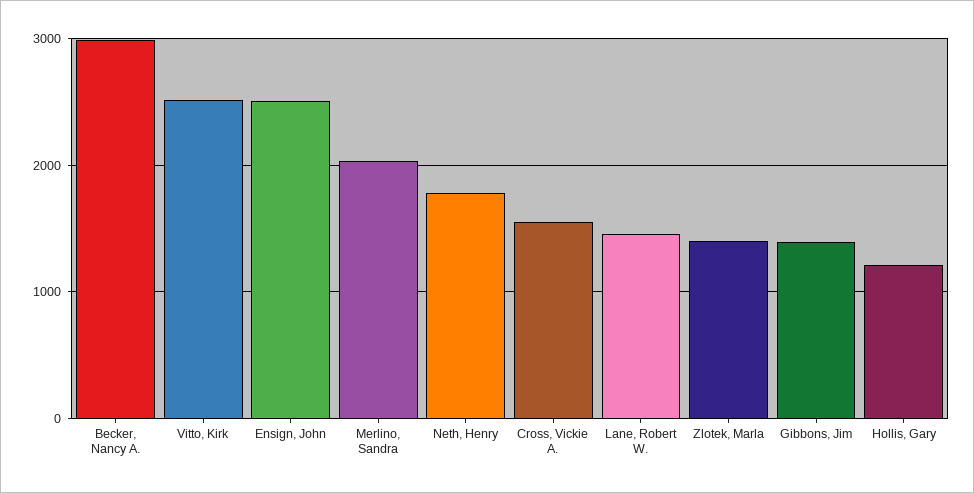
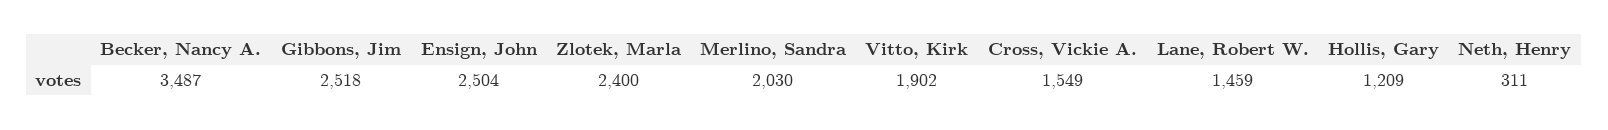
Becker, Nancy A.: 3000 -> 3487
Vitto, Kirk: 2500 -> 1902
Neth, Henry: 1800 -> 311
Zlotek, Marla: 1400 -> 2400
Gibbons, Jim: 1400 -> 2518

